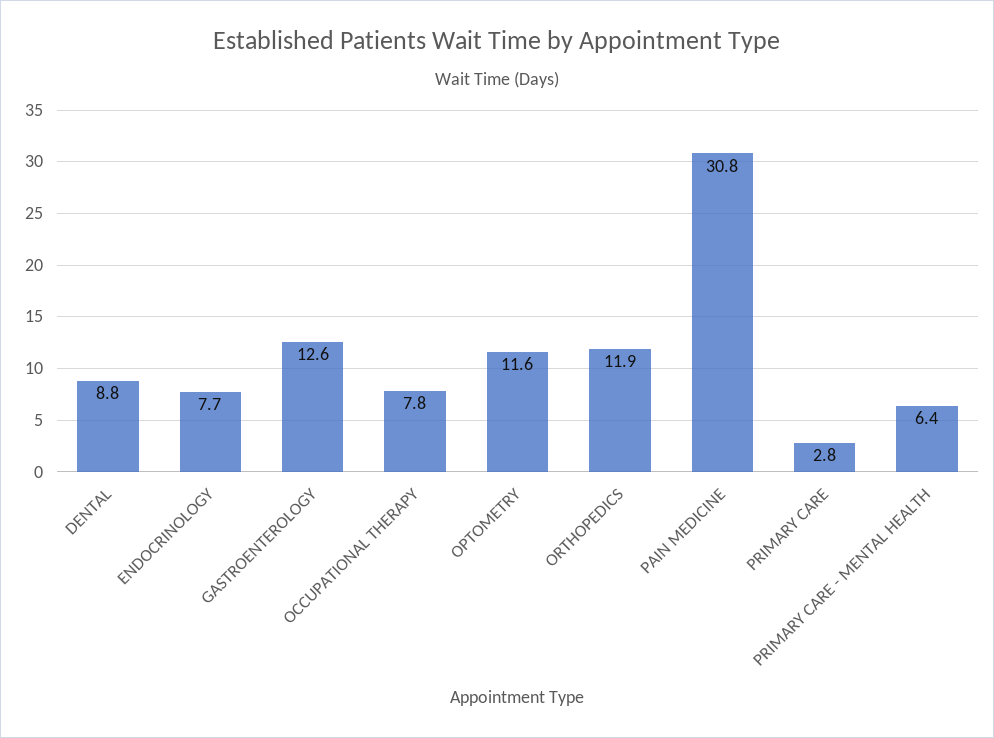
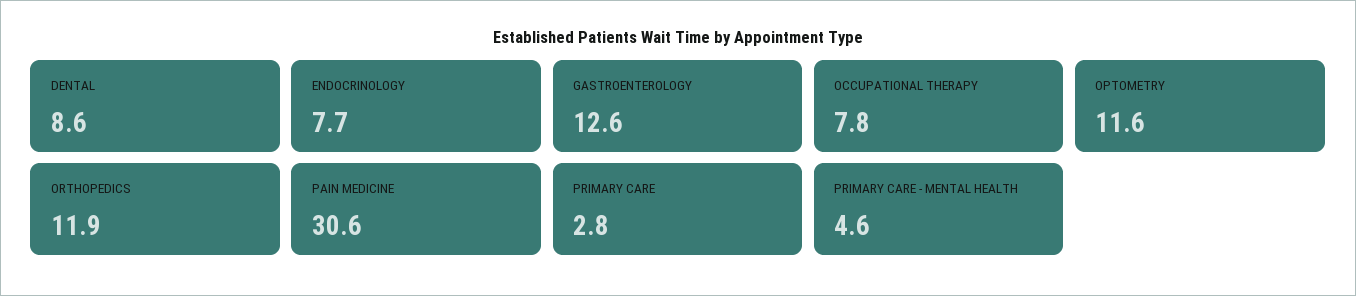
DENTAL: 8.8 -> 8.6
PAIN MEDICINE: 30.8 -> 30.6
PRIMARY CARE - MENTAL HEALTH: 6.4 -> 4.6

